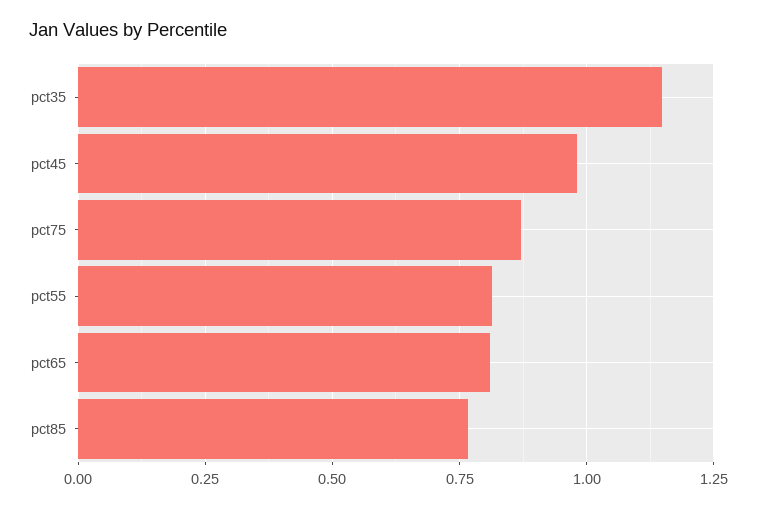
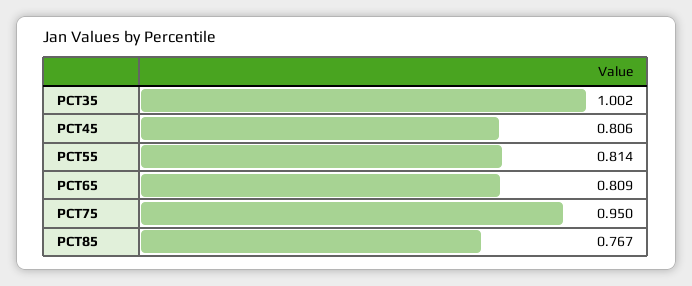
pct35: 1.15 -> 1.002
pct45: 0.975 -> 0.806
pct75: 0.875 -> 0.95

